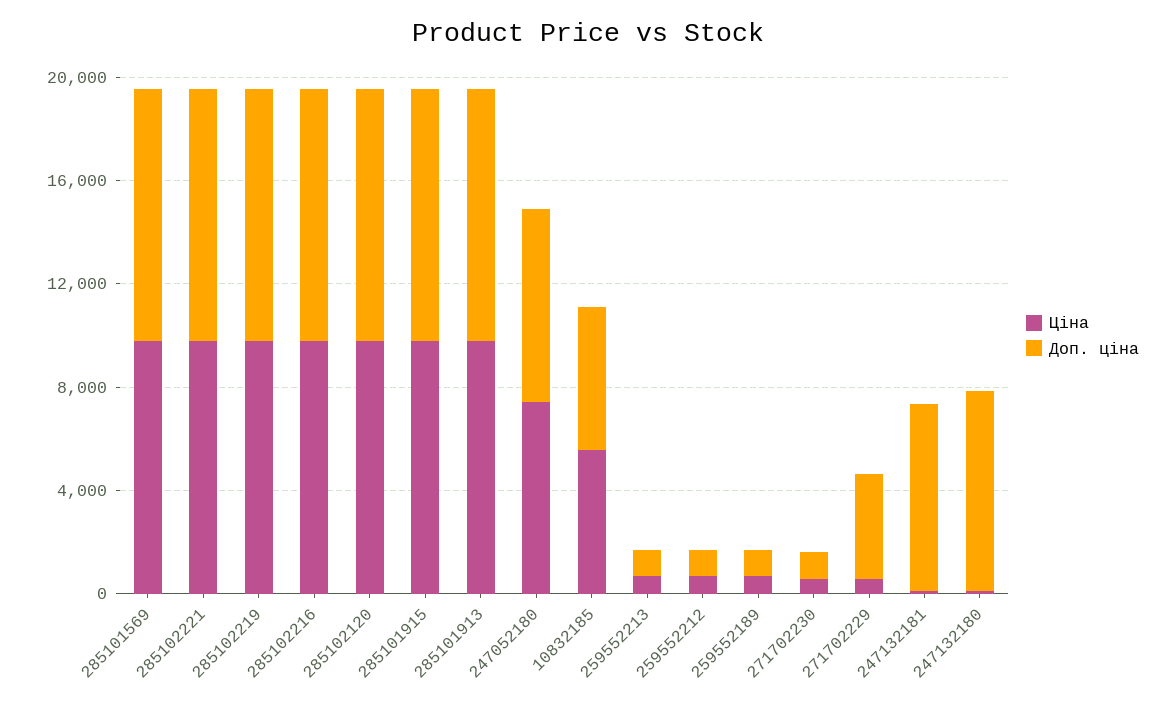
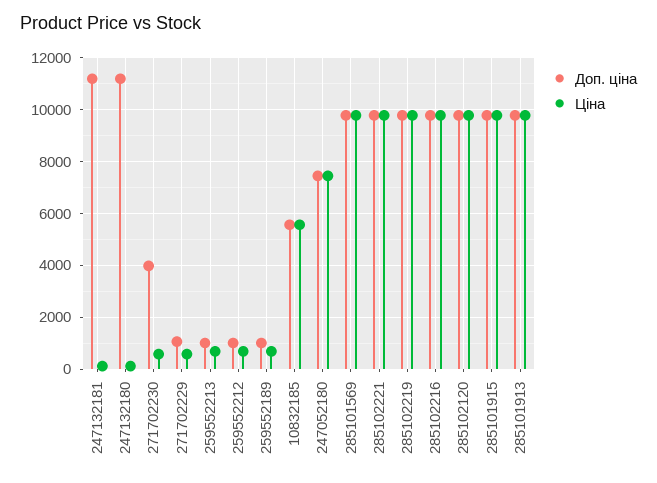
Доп. ціна, 271702230: 1000 -> 4000
Доп. ціна, 271702229: 4000 -> 1000
Доп. ціна, 247132181: 7000 -> 11250
Доп. ціна, 247132180: 8000 -> 11250

